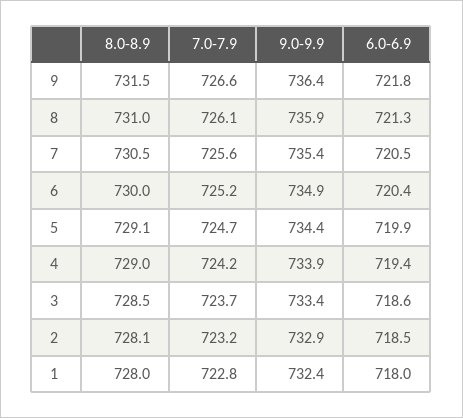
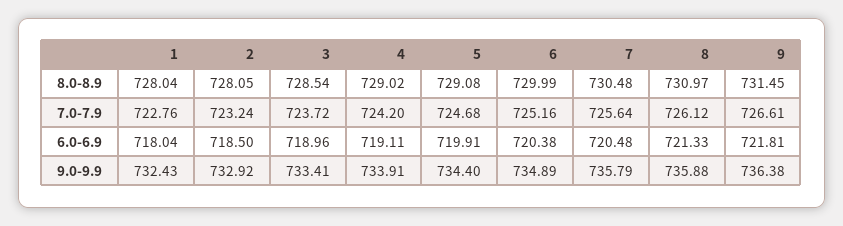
9.0-9.9, 7: 735.4 -> 735.79
6.0-6.9, 4: 719.4 -> 719.11
6.0-6.9, 3: 718.6 -> 718.96

